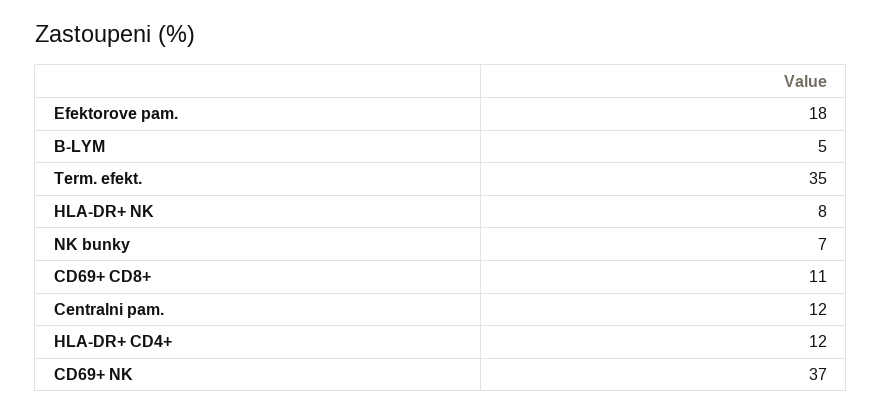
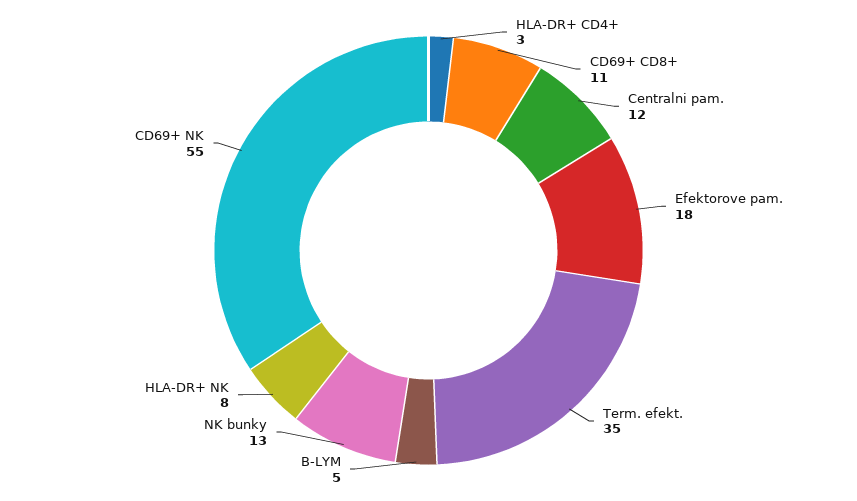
NK bunky: 7 -> 13
HLA-DR+ CD4+: 12 -> 3
CD69+ NK: 37 -> 55

